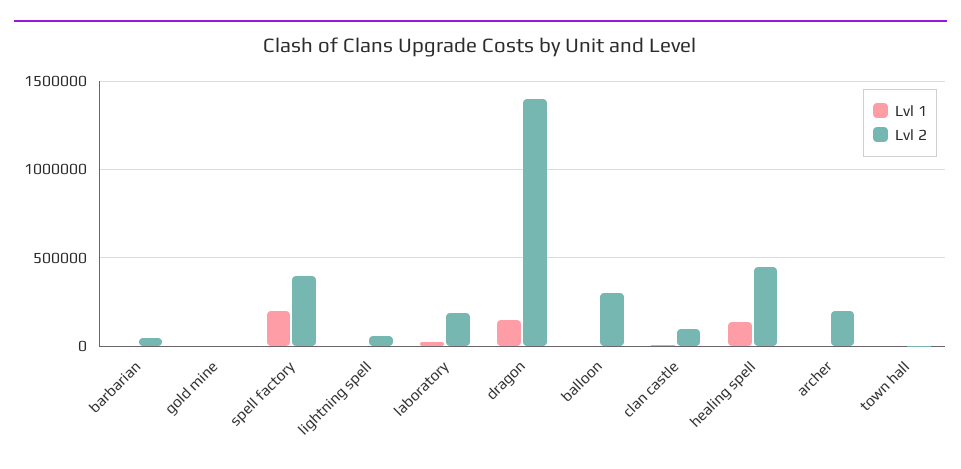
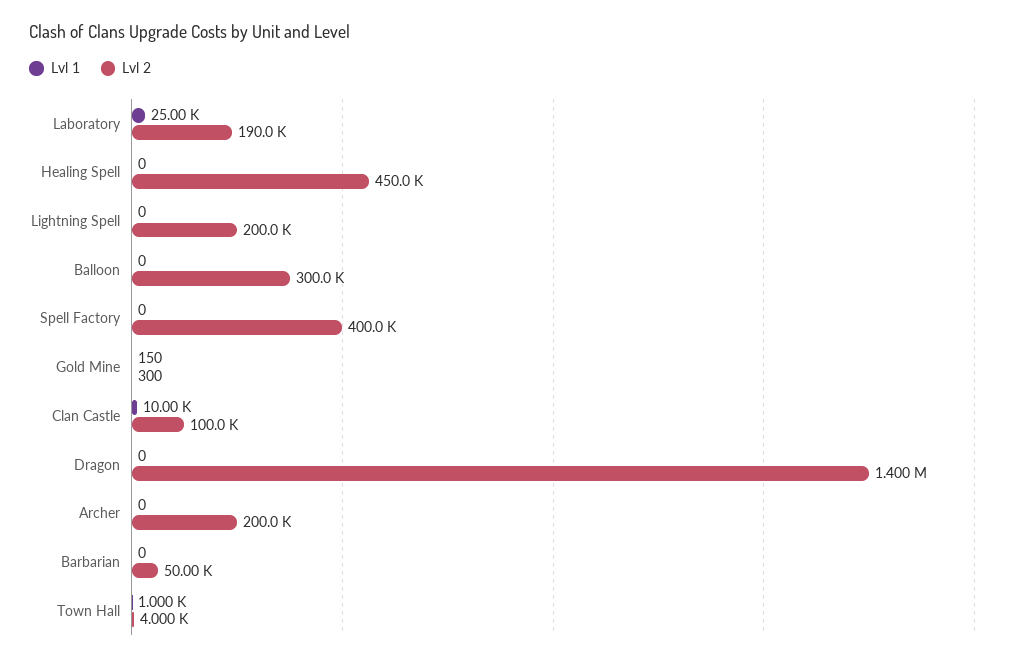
Lvl 1, spell factory: 200000 -> 0
Lvl 2, lightning spell: 50000 -> 200000
Lvl 1, dragon: 150000 -> 0
Lvl 1, healing spell: 150000 -> 0

